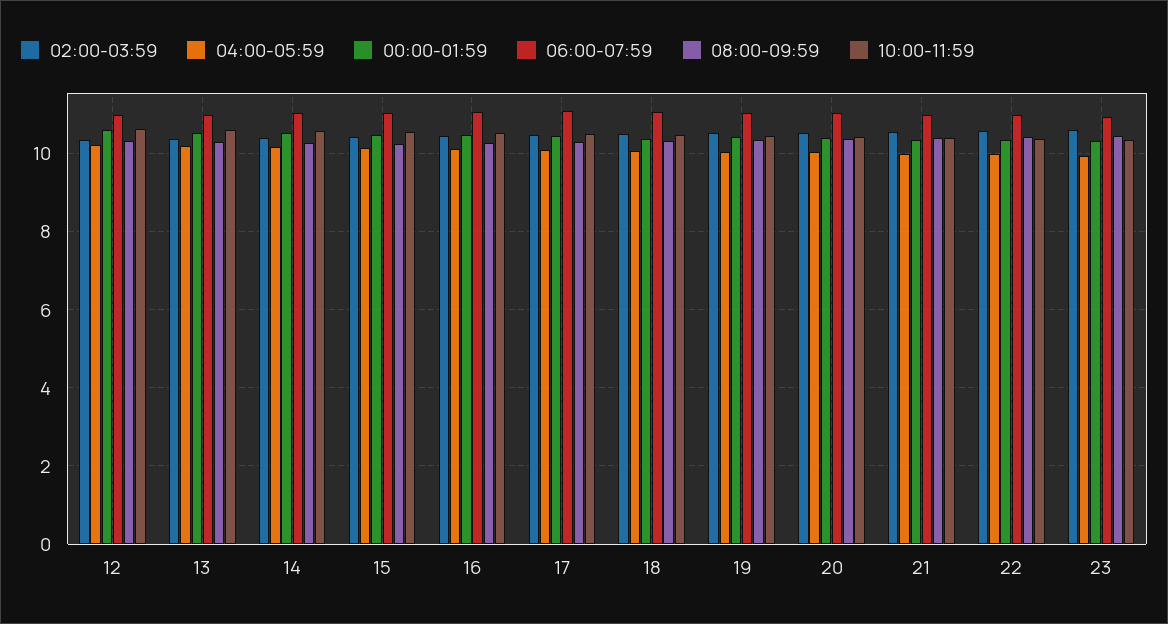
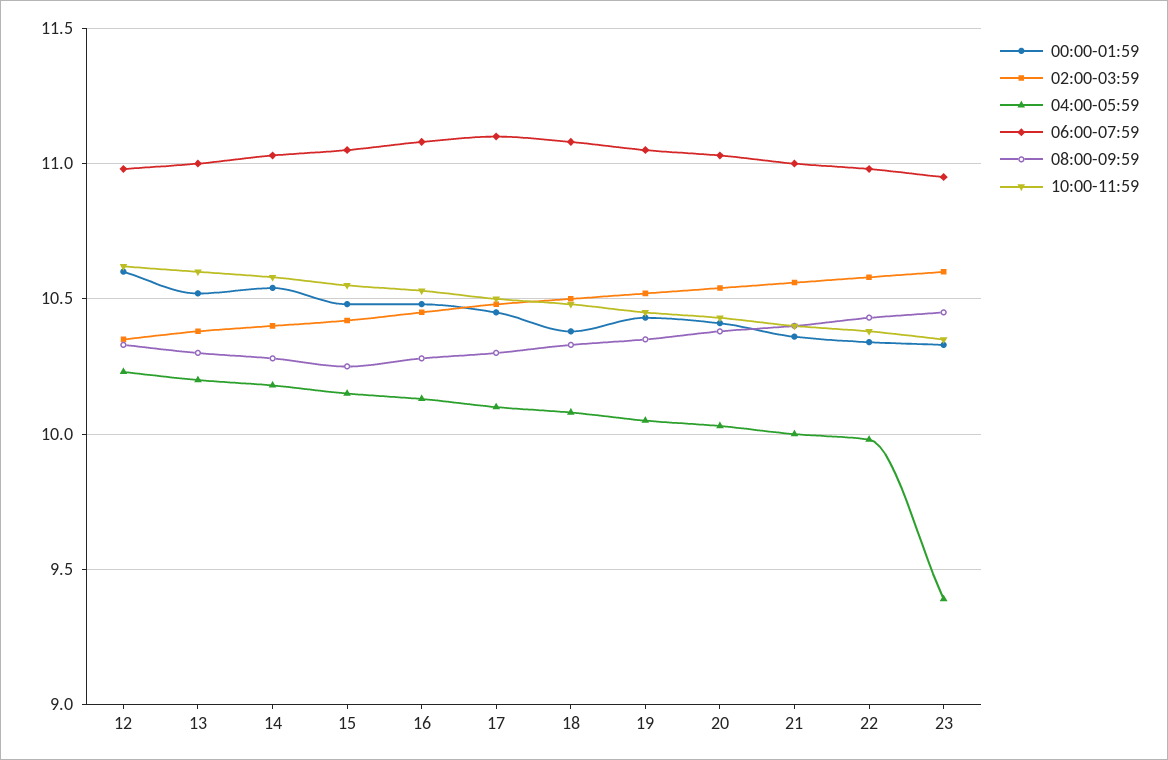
04:00-05:59, 23: 10 -> 9.4

